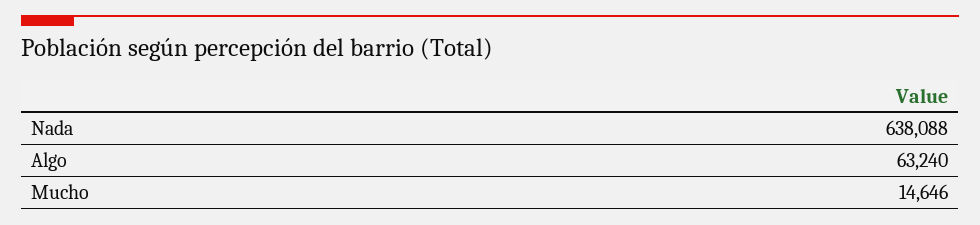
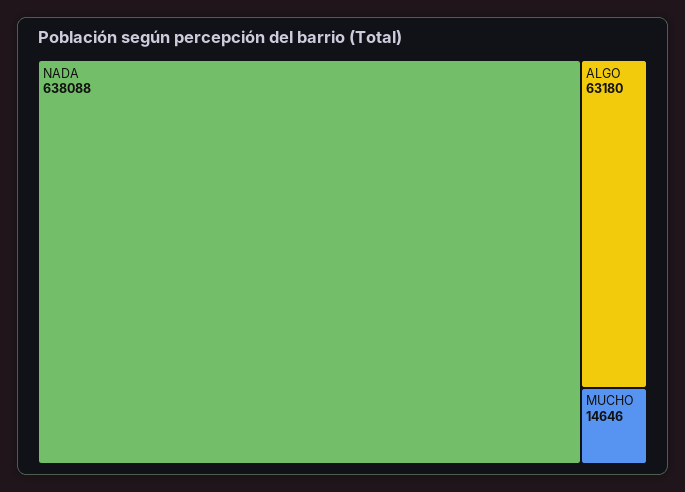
Algo: 63240 -> 63180

